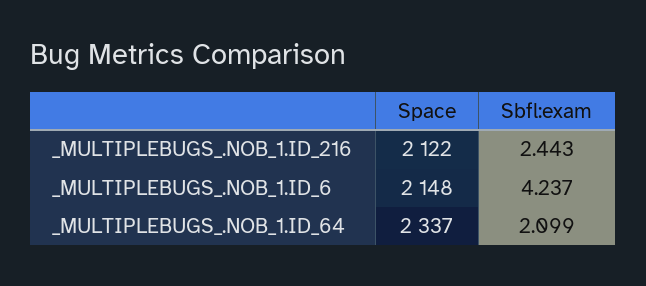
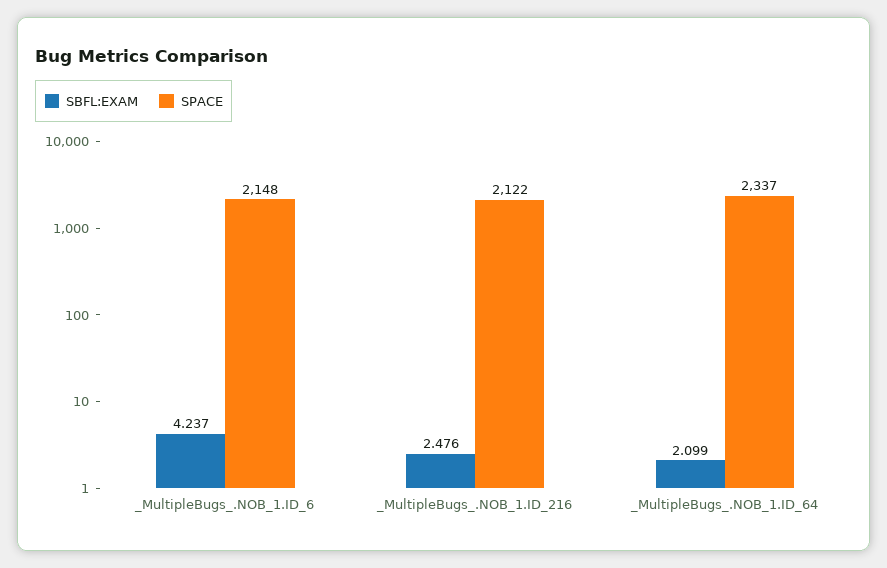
Sbfl:exam, _MULTIPLEBUGS_.NOB_1.ID_216: 2.443 -> 2.476

